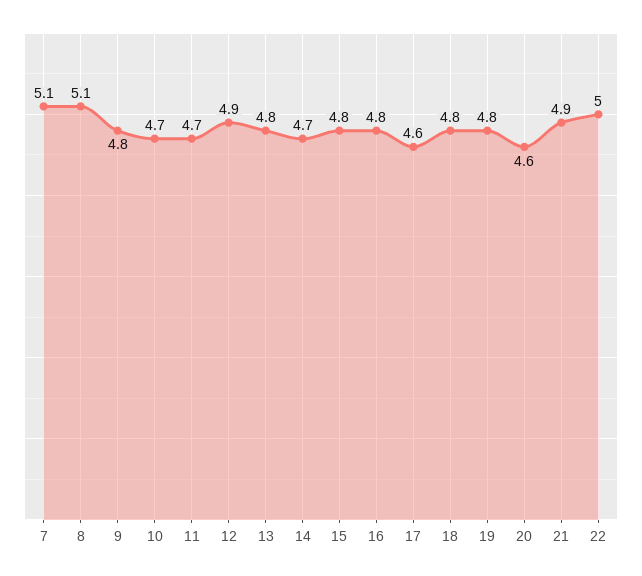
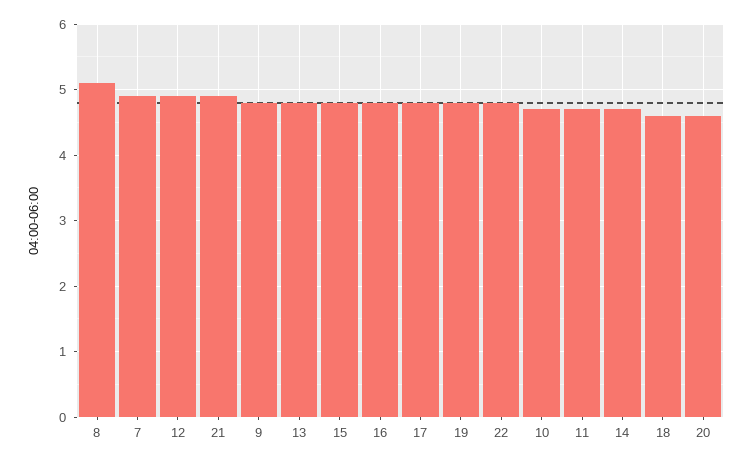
7: 5.1 -> 4.9
17: 4.6 -> 4.8
18: 4.8 -> 4.6
22: 5 -> 4.8

